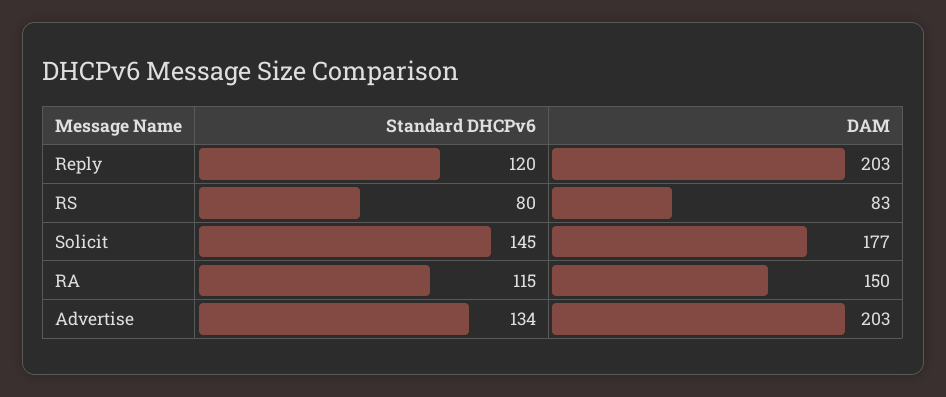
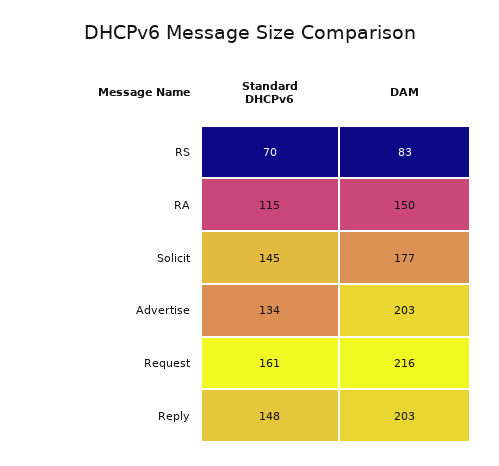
Standard DHCPv6, Reply: 120 -> 148
Standard DHCPv6, RS: 80 -> 70
Standard DHCPv6, Request: none -> 161
DAM, Request: none -> 216

